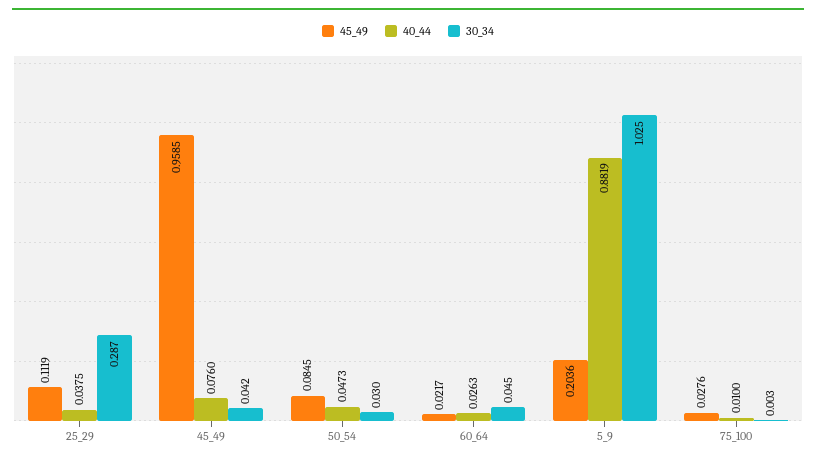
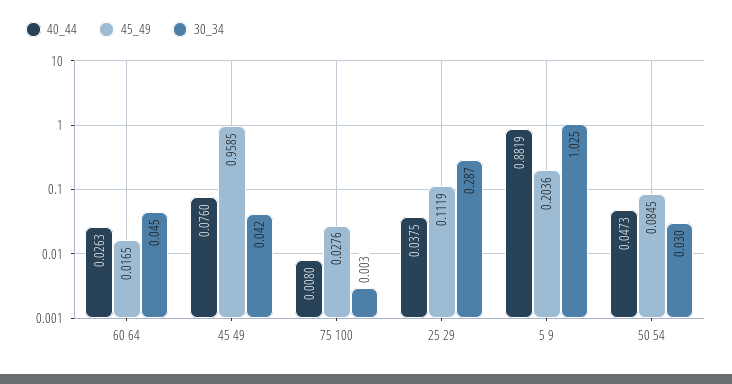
45_49, 60_64: 0.0217 -> 0.0165
40_44, 75_100: 0.01 -> 0.008

